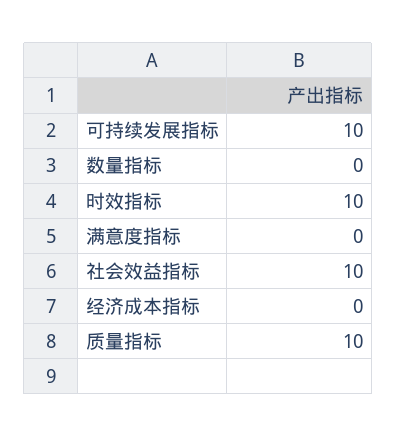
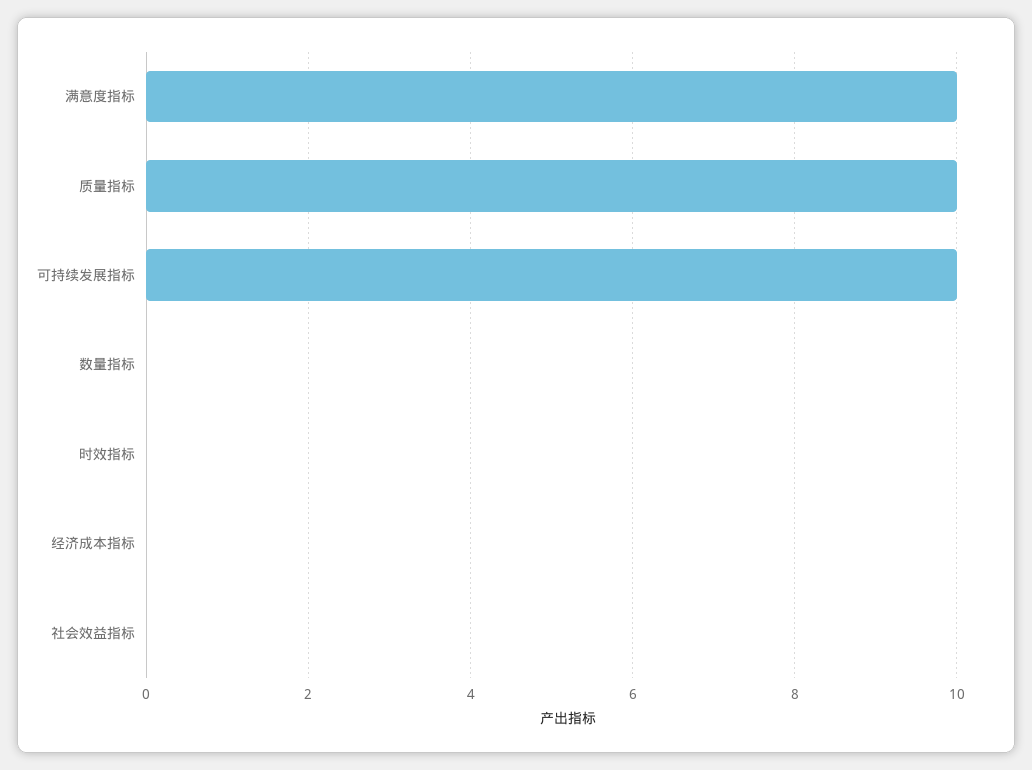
时效指标: 10 -> 0
满意度指标: 0 -> 10
社会效益指标: 10 -> 0

